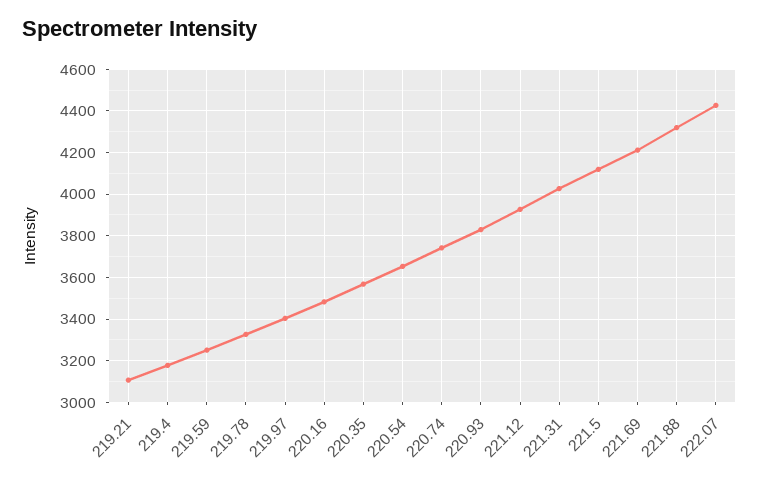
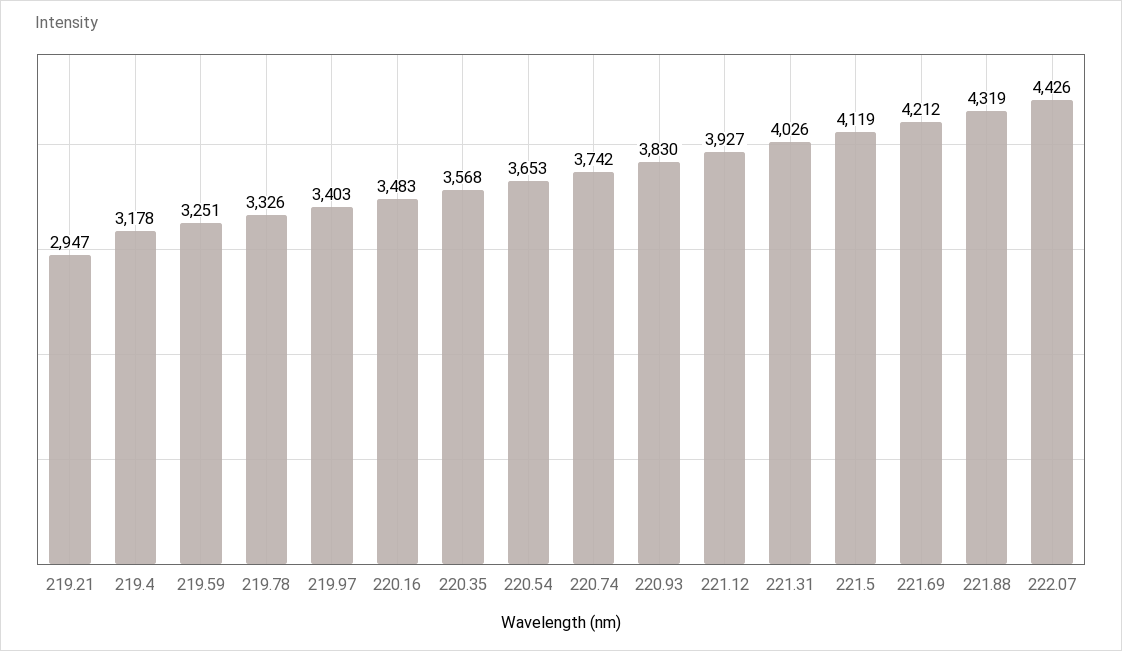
219.21: 3100 -> 2947

